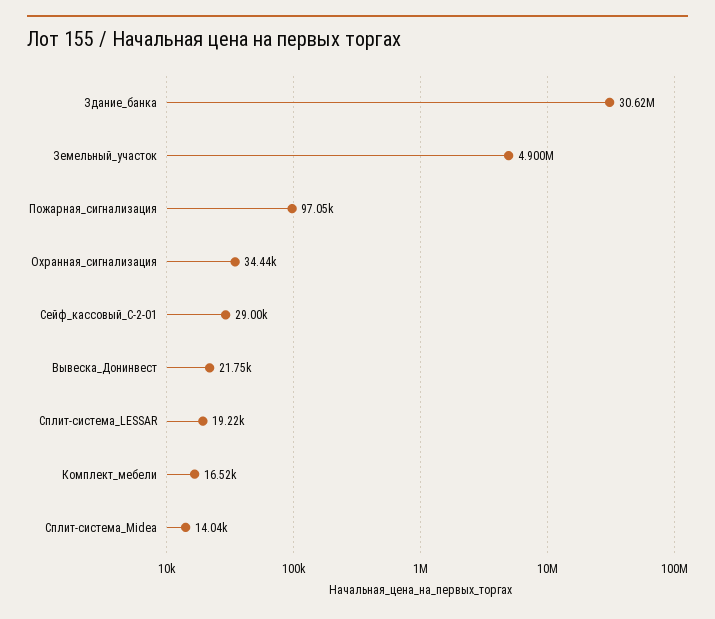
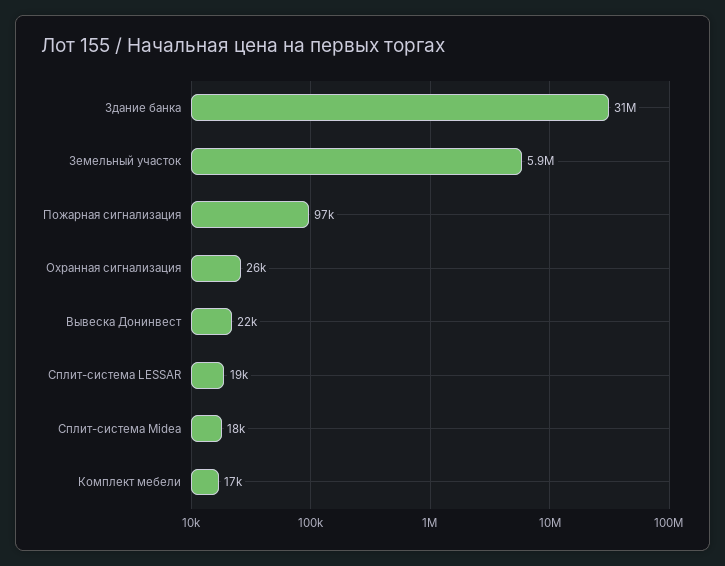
Земельный_участок: 4900000 -> 5900000
Охранная_сигнализация: 34440 -> 26000
Сейф_кассовый_С-2-01: 29000 -> none
Сплит-система_Midea: 14040 -> 18000

